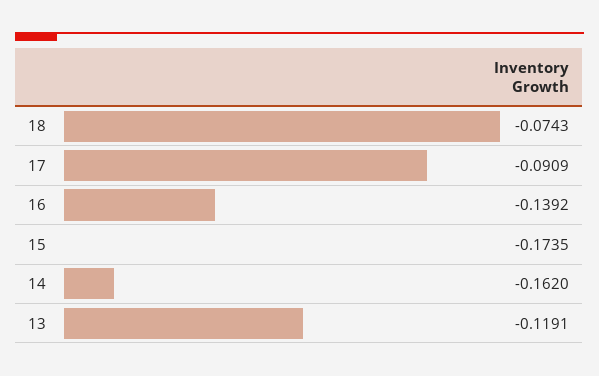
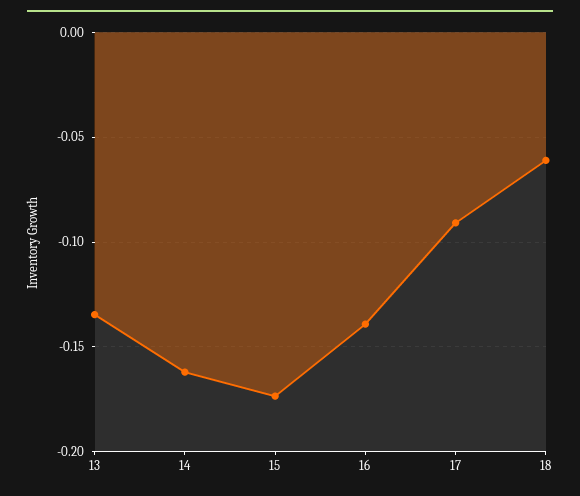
18: -0.0743 -> -0.06
13: -0.1191 -> -0.135

